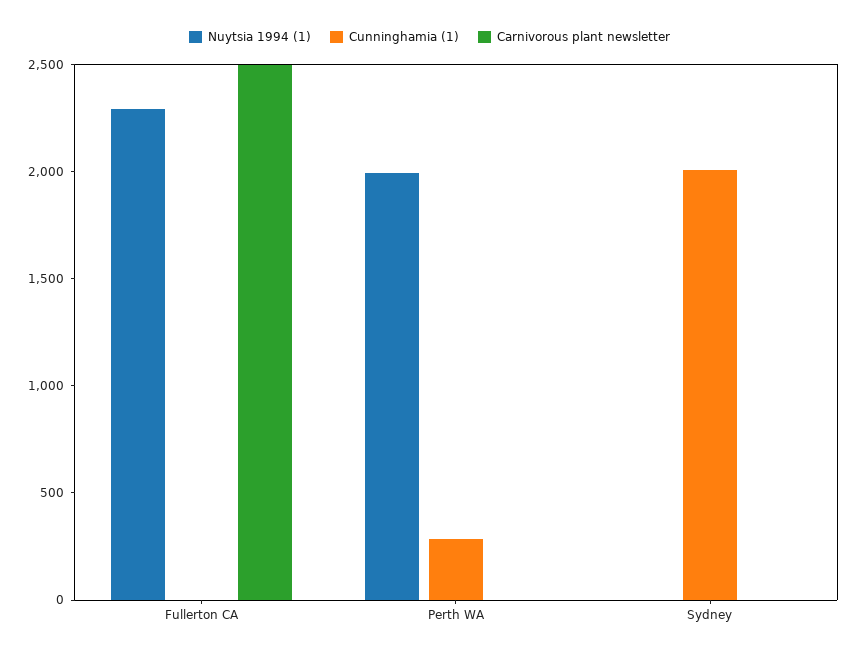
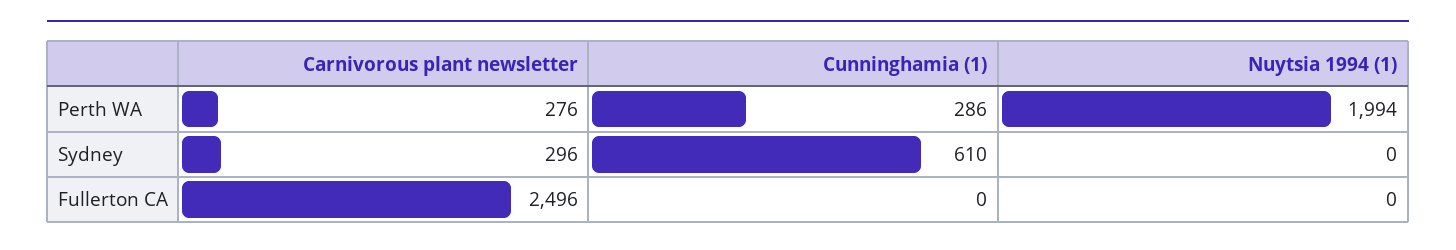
Nuytsia 1994 (1), Fullerton CA: 2300 -> 0
Carnivorous plant newsletter, Perth WA: 0 -> 276
Cunninghamia (1), Sydney: 2000 -> 610
Carnivorous plant newsletter, Sydney: 0 -> 296

